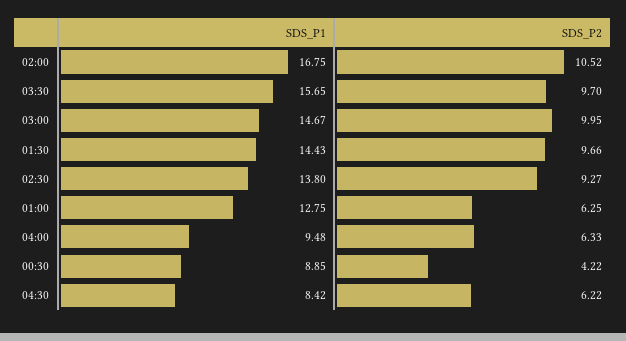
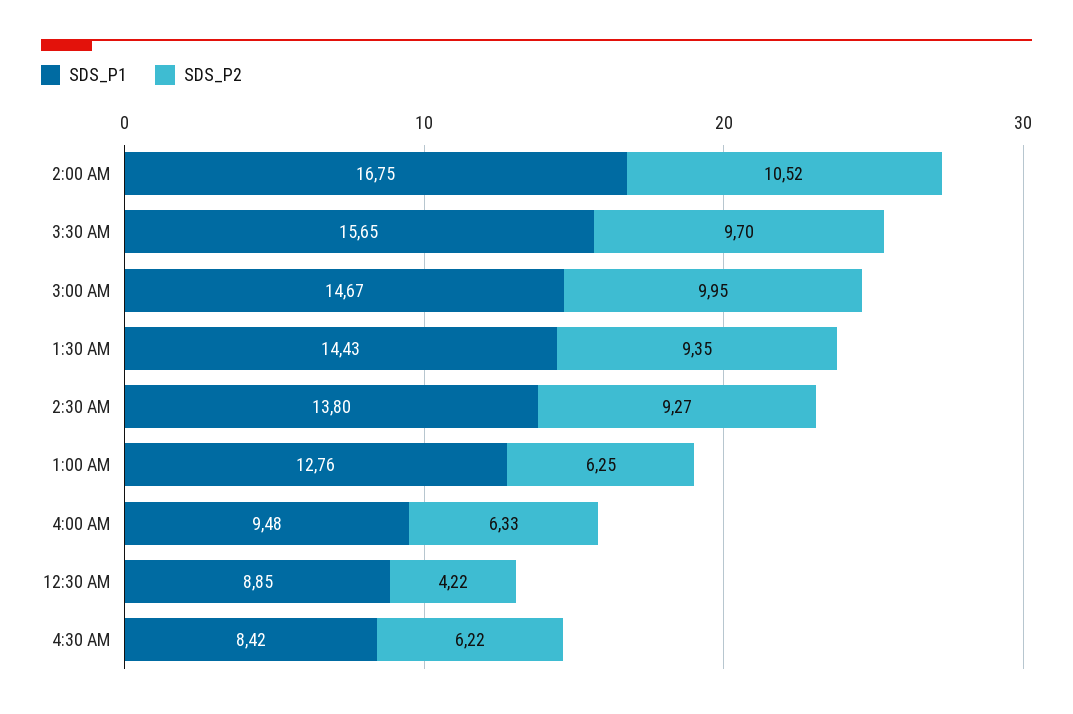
SDS_P2, 01:30: 9.66 -> 9.35
SDS_P1, 01:00: 12.75 -> 12.76

